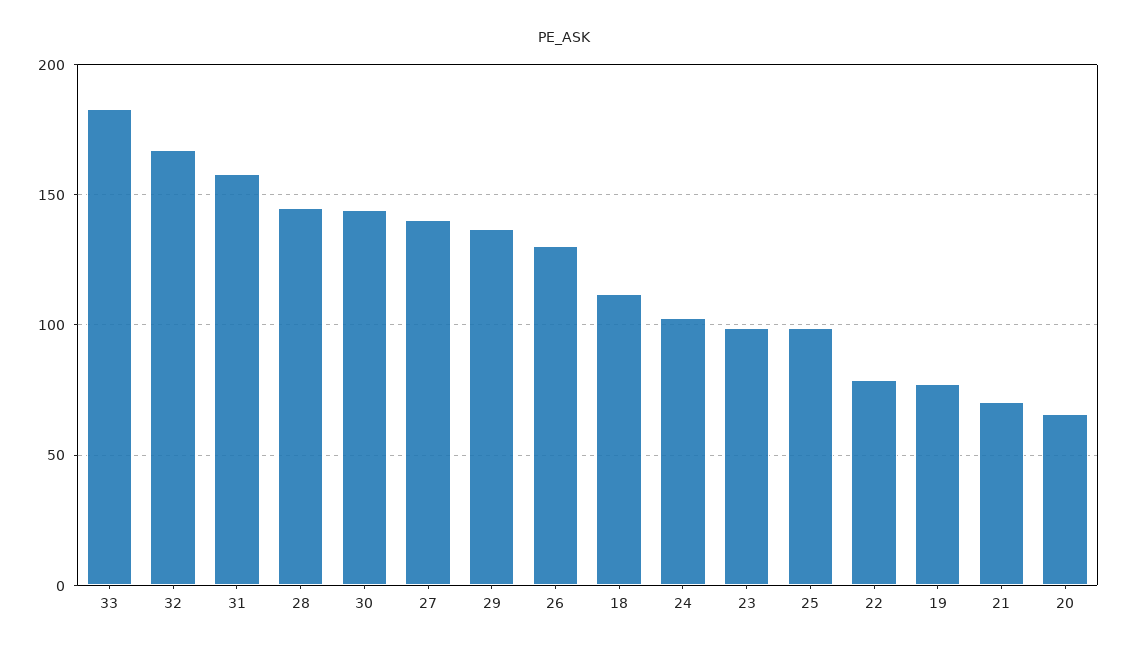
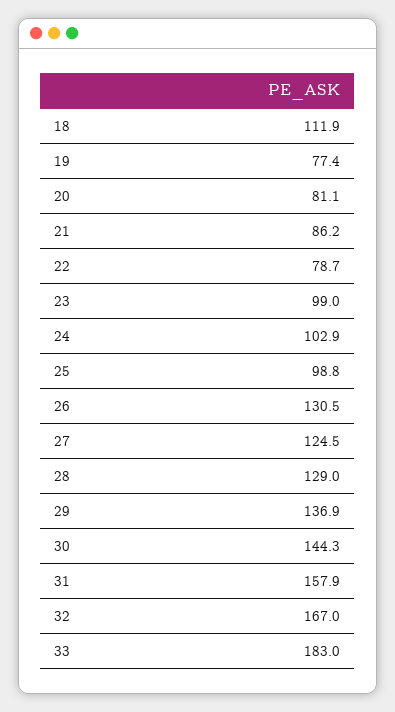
28: 145 -> 129
27: 140 -> 124.5
21: 70 -> 86.2
20: 65 -> 81.1

